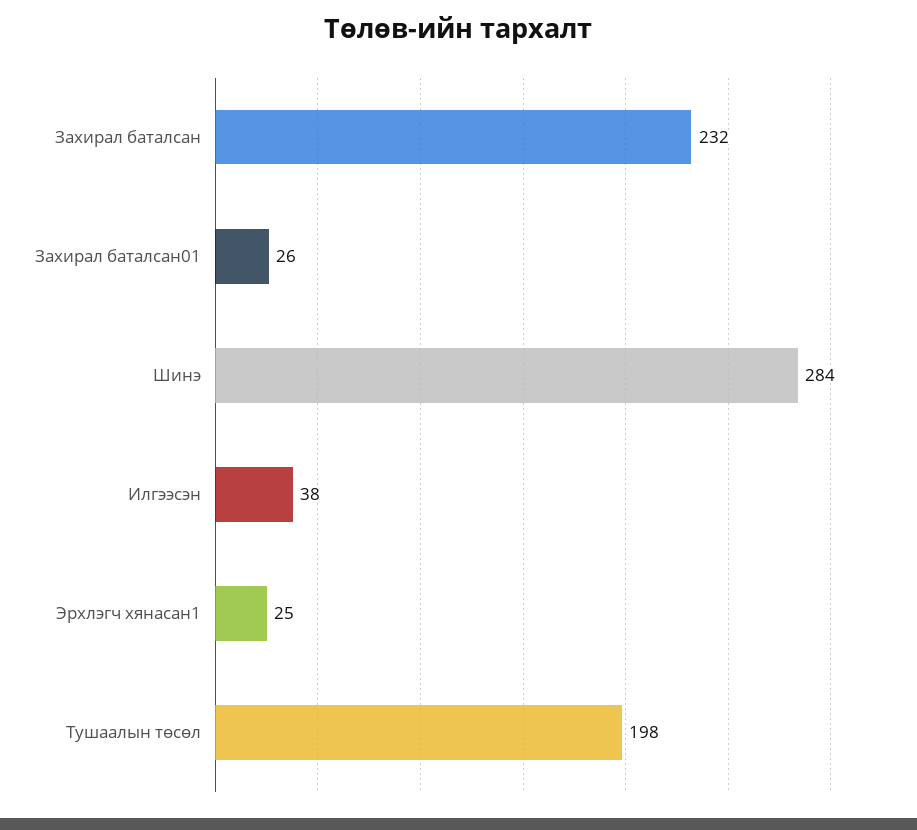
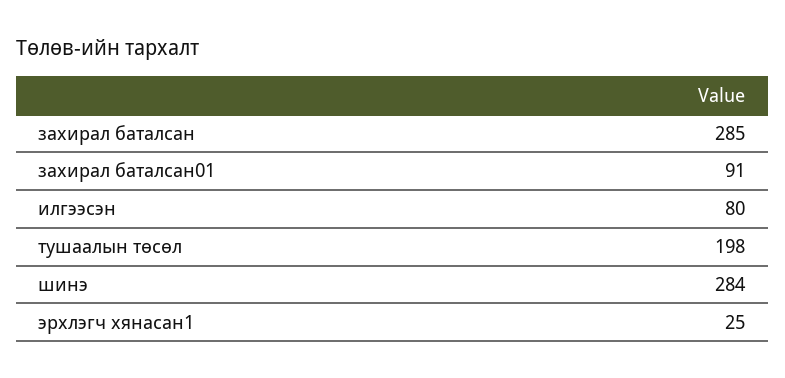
Захирал баталсан: 232 -> 285
Захирал баталсан01: 26 -> 91
Илгээсэн: 38 -> 80

